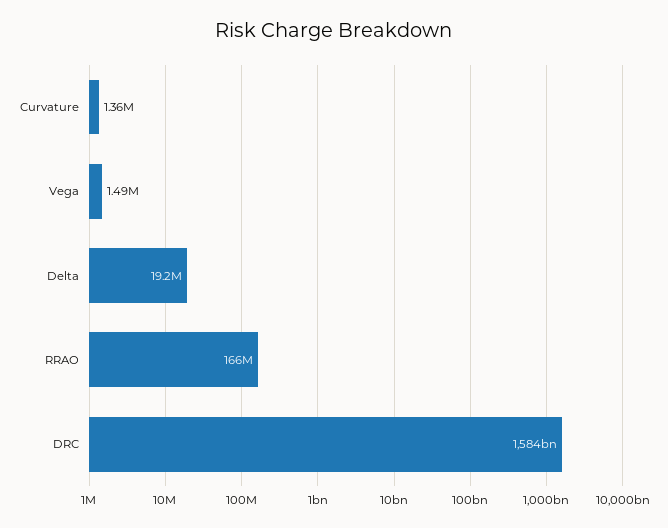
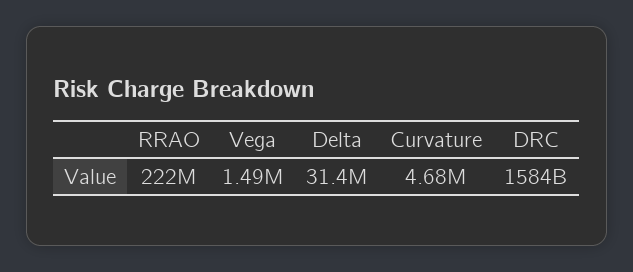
Curvature: 1360000 -> 4680000
Delta: 19200000 -> 31400000
RRAO: 166000000 -> 222000000

